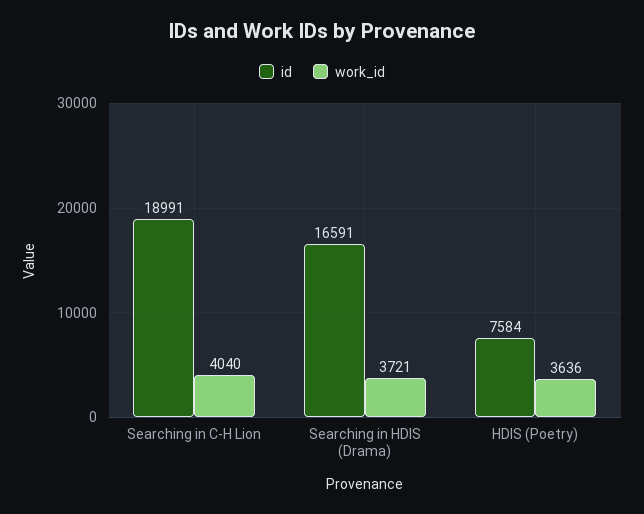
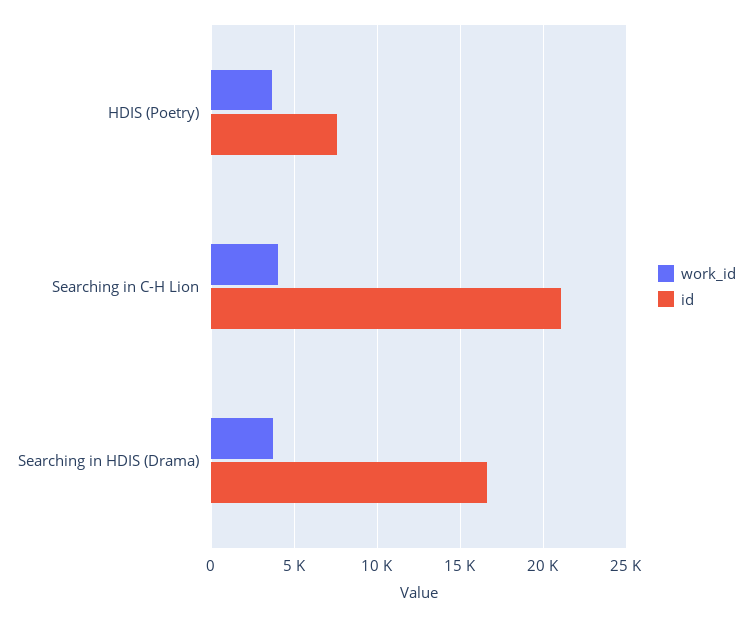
id, Searching in C-H Lion: 18991 -> 21000

